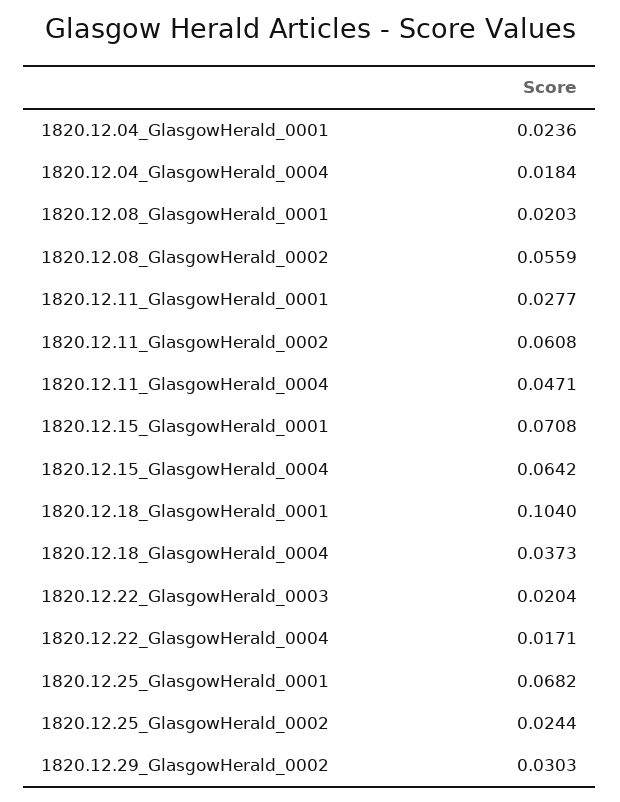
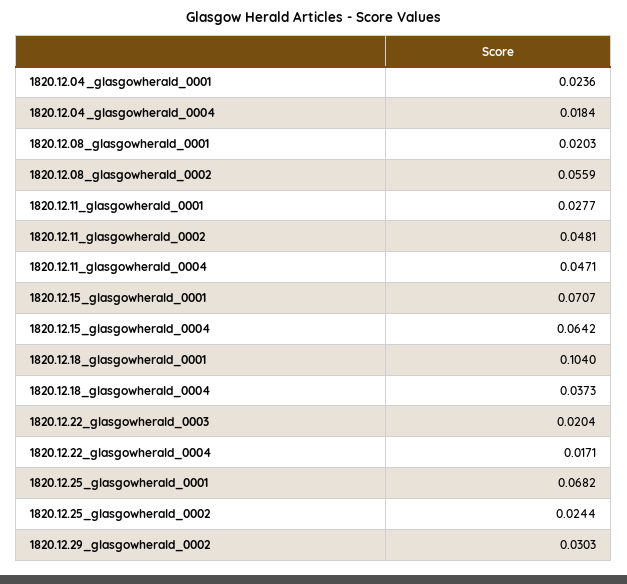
1820.12.11_GlasgowHerald_0002: 0.0608 -> 0.0481
1820.12.15_GlasgowHerald_0001: 0.0708 -> 0.0707

